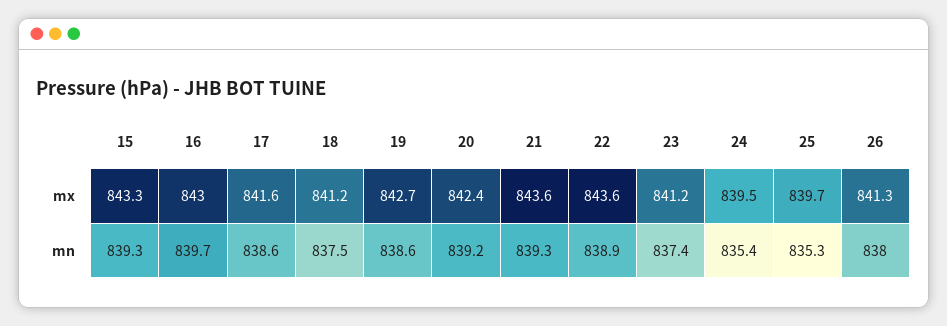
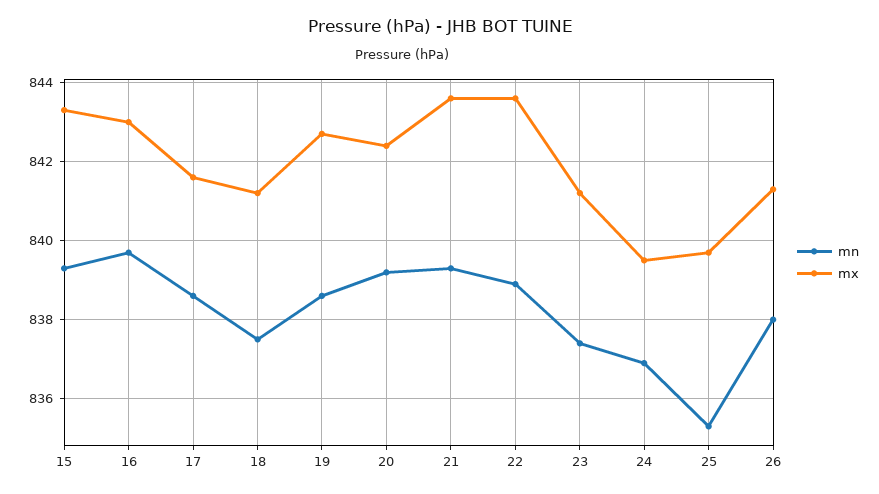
mn, 24: 835.4 -> 837

